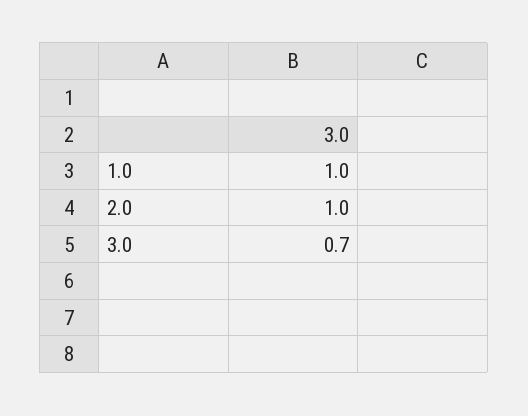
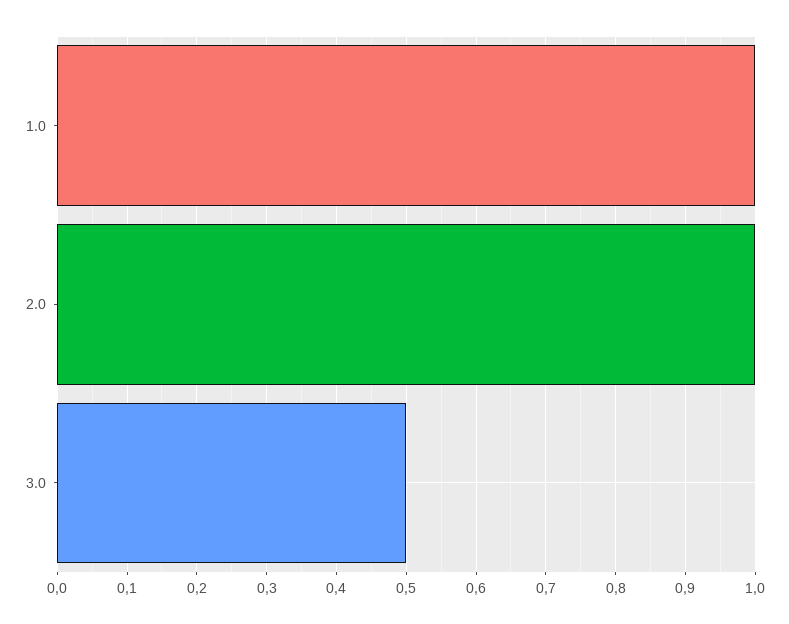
3.0: 0.7 -> 0.5

